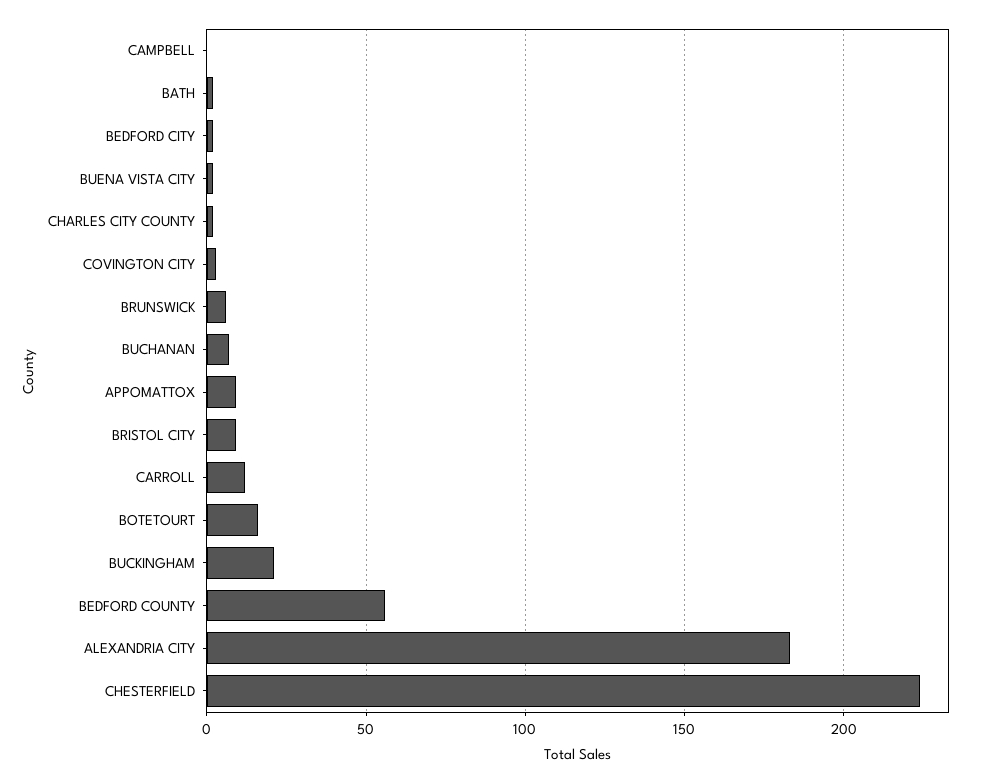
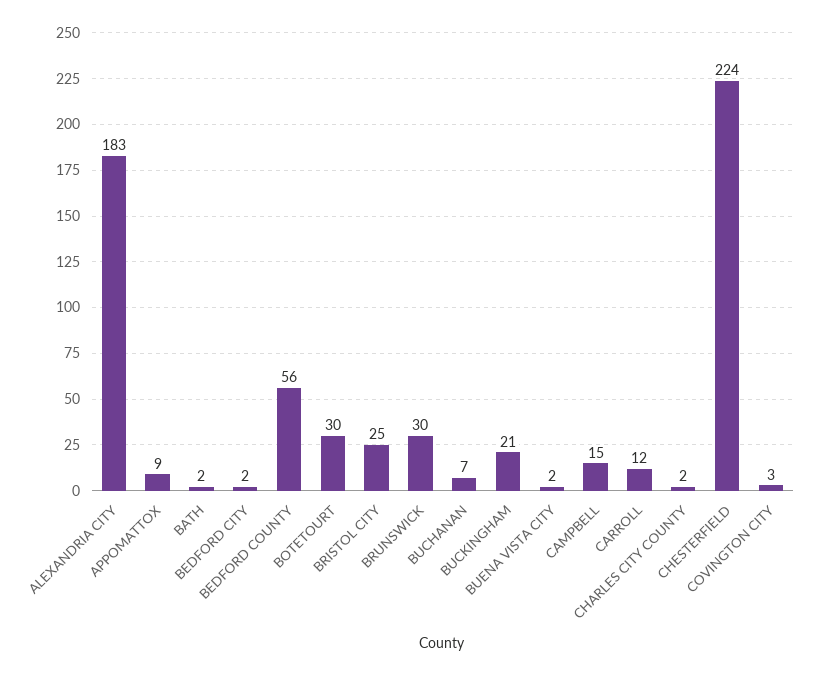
CAMPBELL: 0 -> 15
BRUNSWICK: 5 -> 30
BRISTOL CITY: 10 -> 25
BOTETOURT: 15 -> 30

